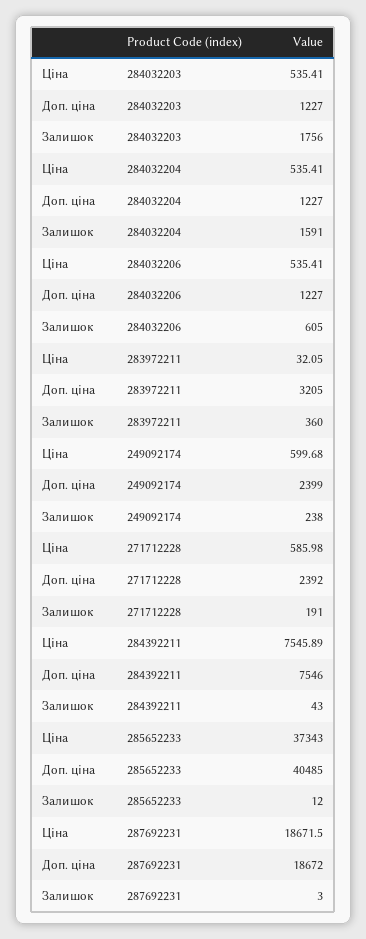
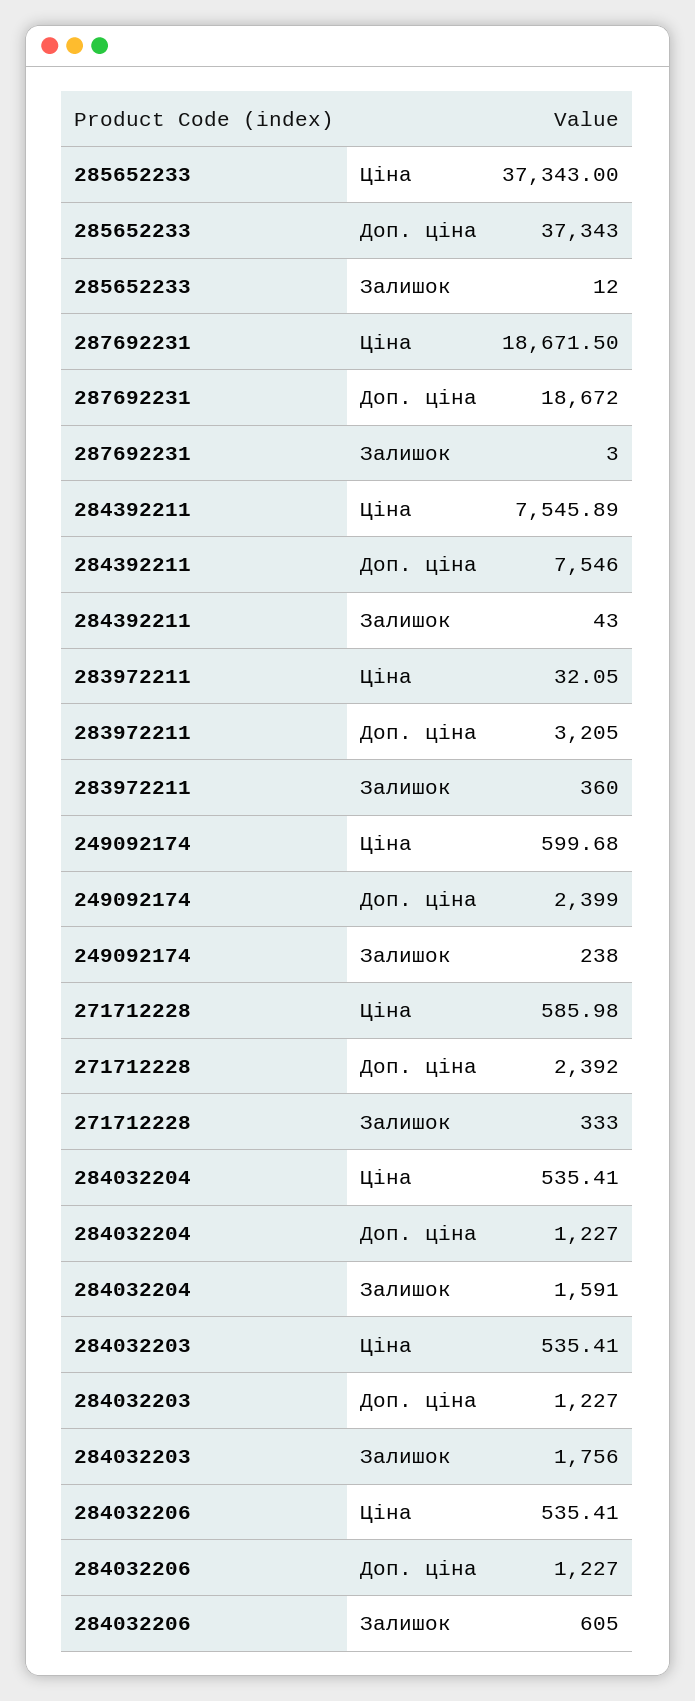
Залишок, 271712228: 191 -> 333
Доп. ціна, 285652233: 40485 -> 37343

